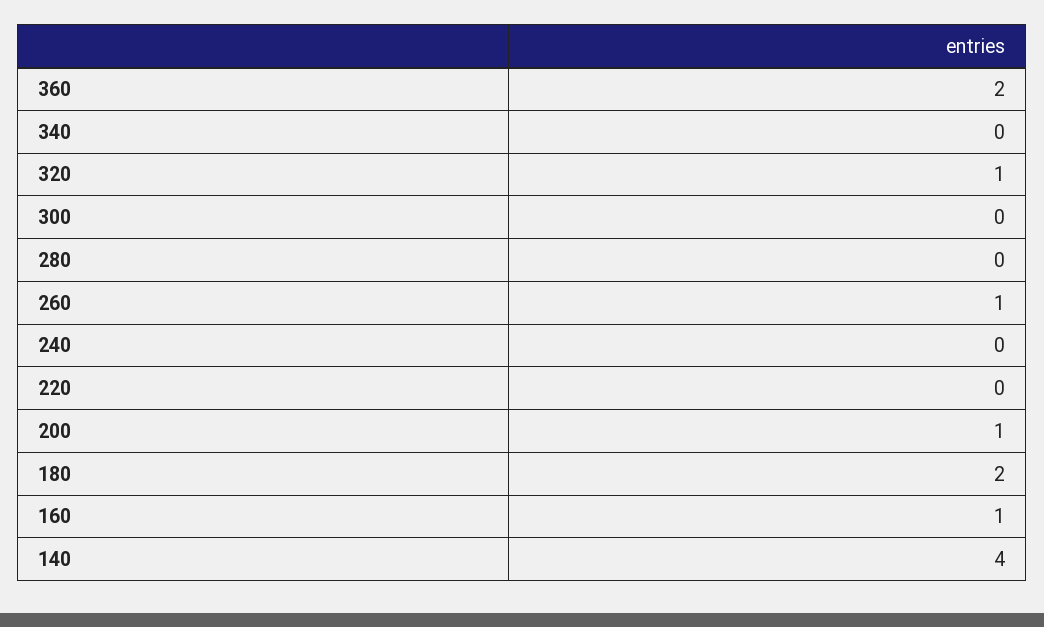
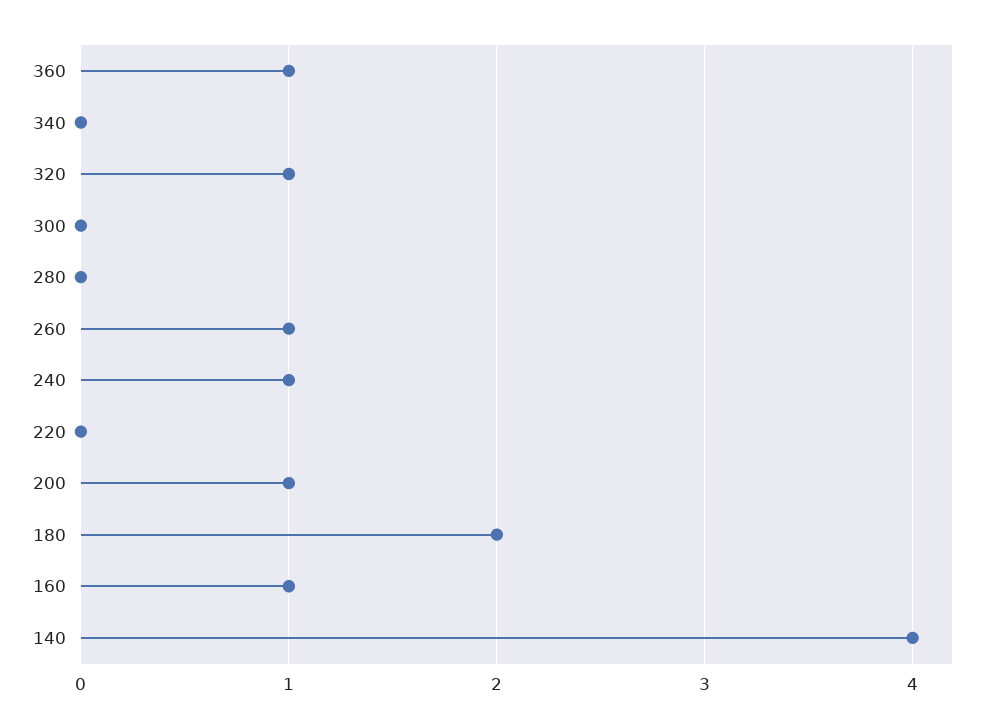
360: 2 -> 1
240: 0 -> 1

